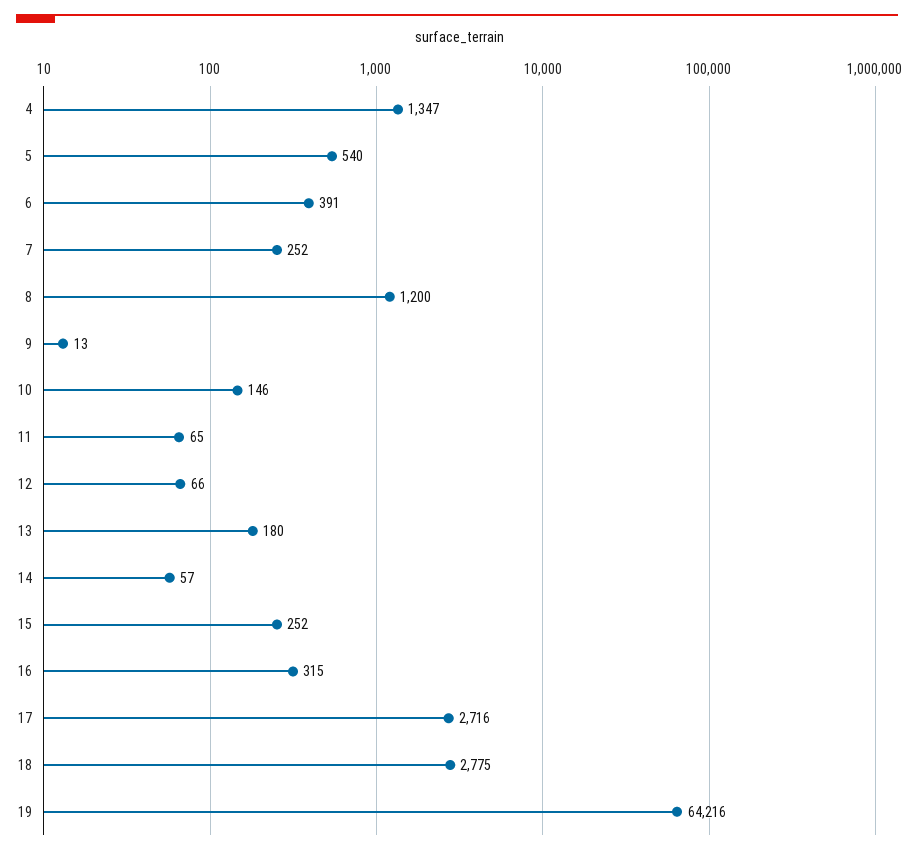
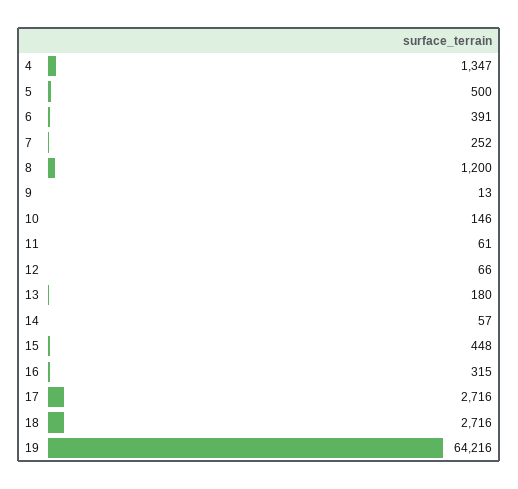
5: 540 -> 500
11: 65 -> 61
15: 252 -> 448
18: 2775 -> 2716

